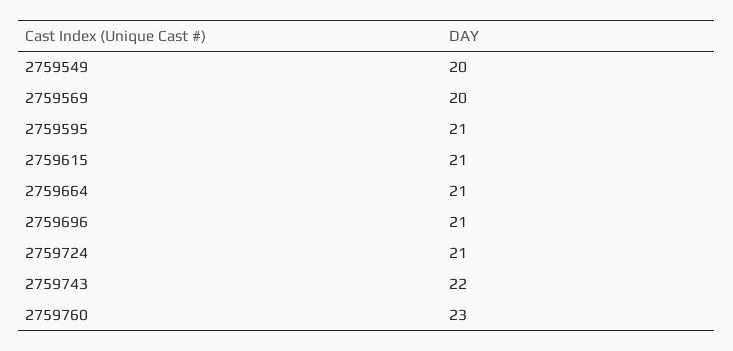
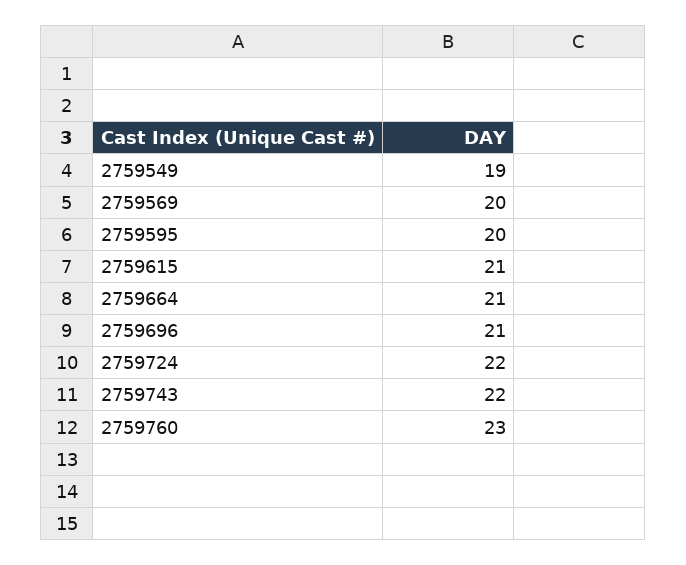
2759549: 20 -> 19
2759595: 21 -> 20
2759724: 21 -> 22

